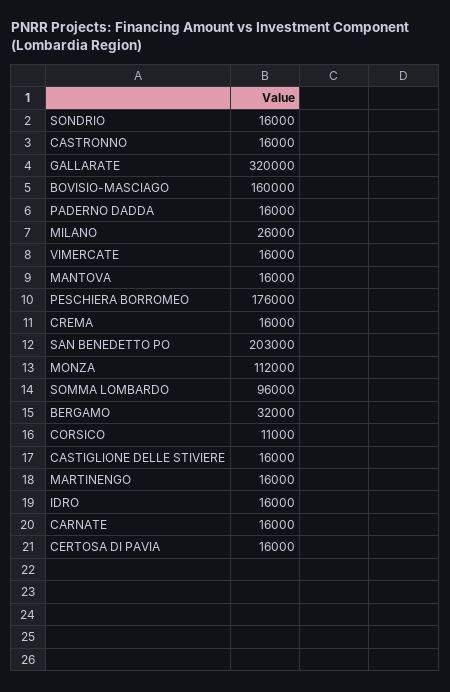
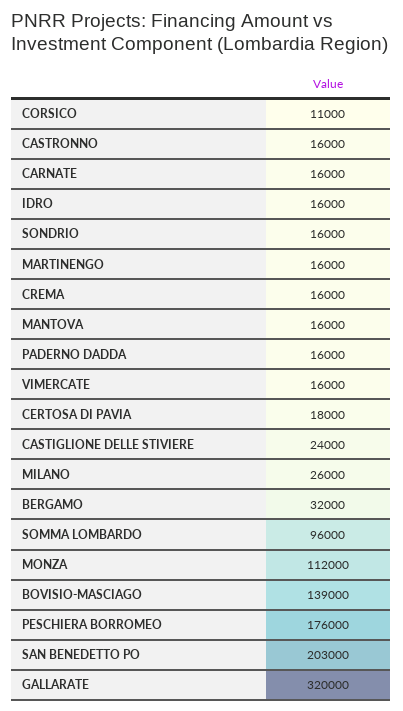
BOVISIO-MASCIAGO: 160000 -> 139000
CASTIGLIONE DELLE STIVIERE: 16000 -> 24000
CERTOSA DI PAVIA: 16000 -> 18000

